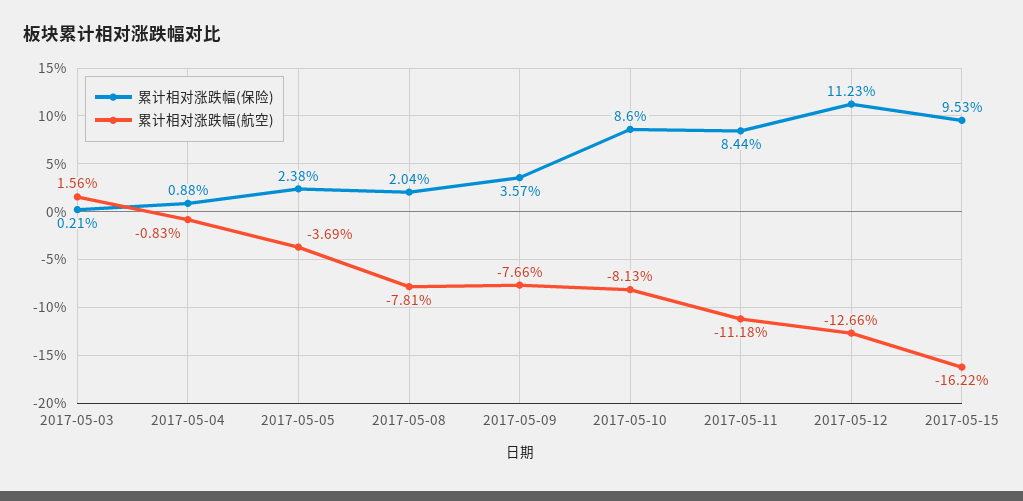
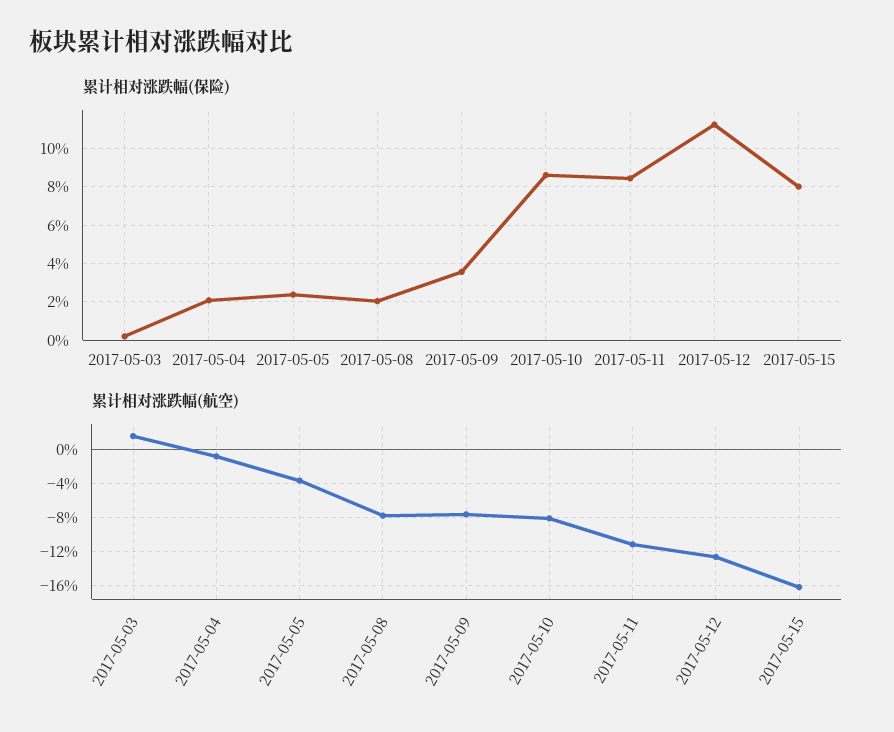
累计相对涨跌幅(保险), 2017-05-04: 0.88 -> 2
累计相对涨跌幅(保险), 2017-05-15: 9.53 -> 8

